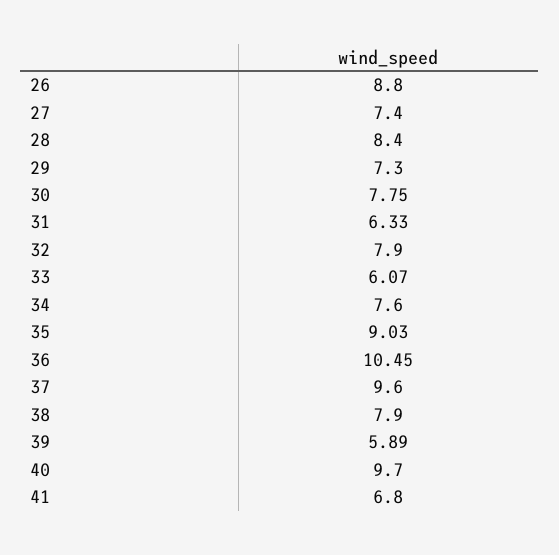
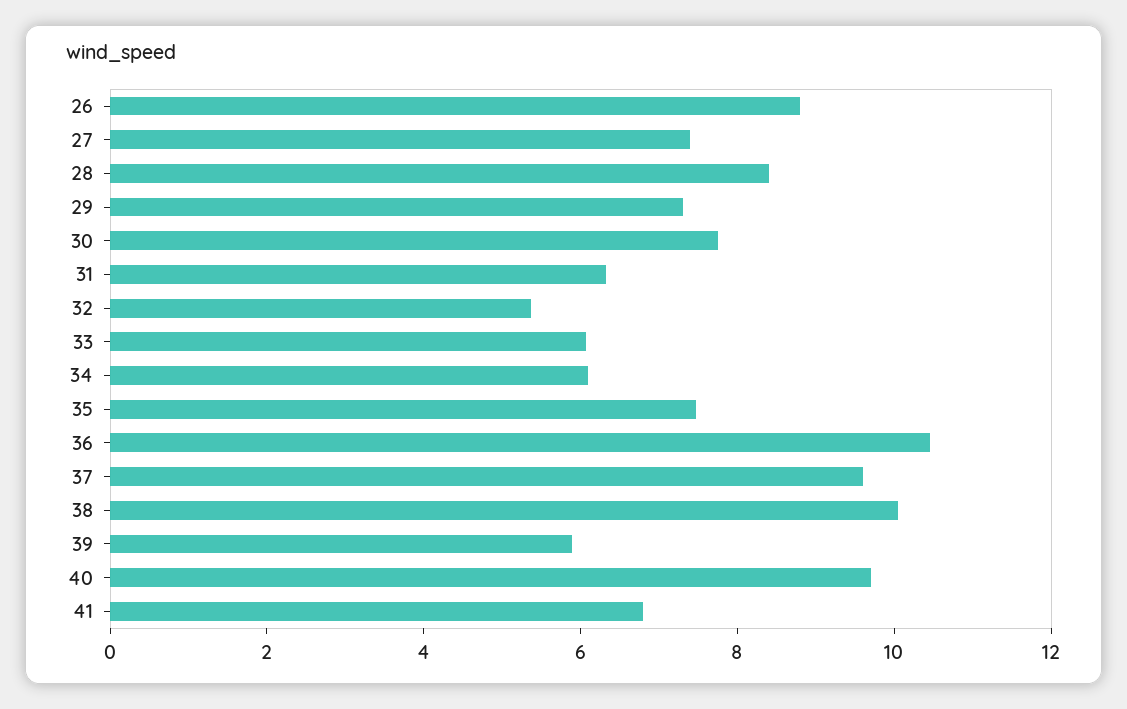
32: 7.9 -> 5.5
34: 7.6 -> 6
35: 9.03 -> 7.5
38: 7.9 -> 10

